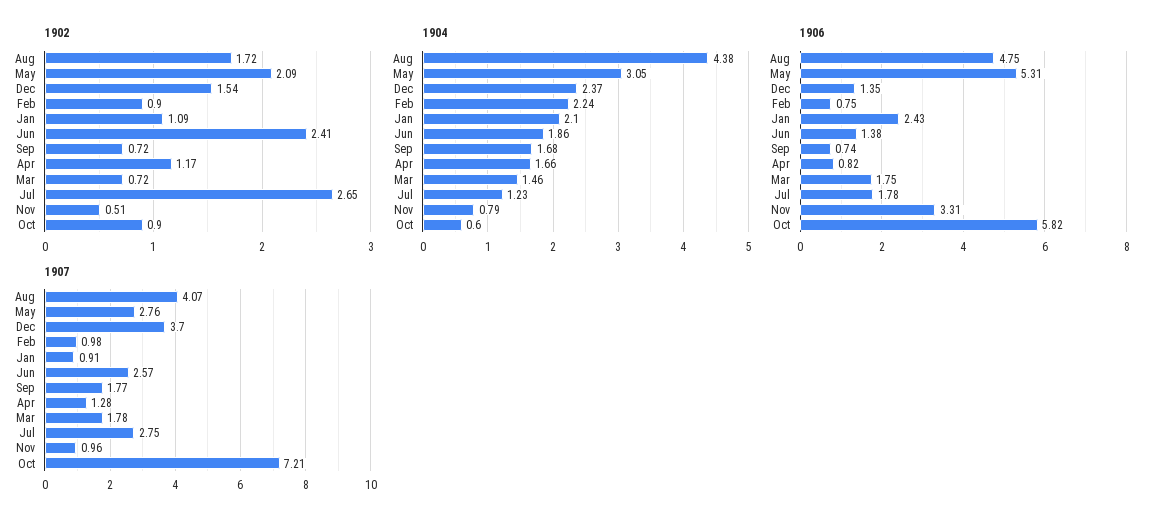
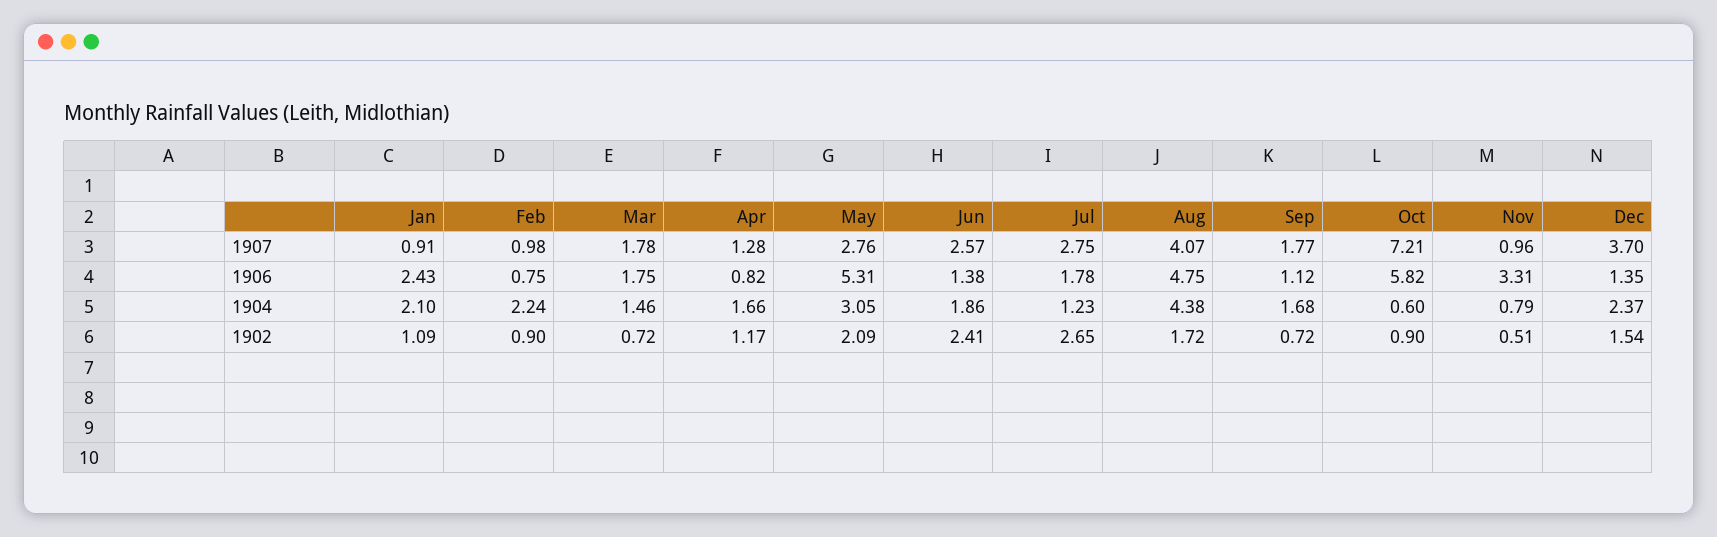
1906, Sep: 0.74 -> 1.12

